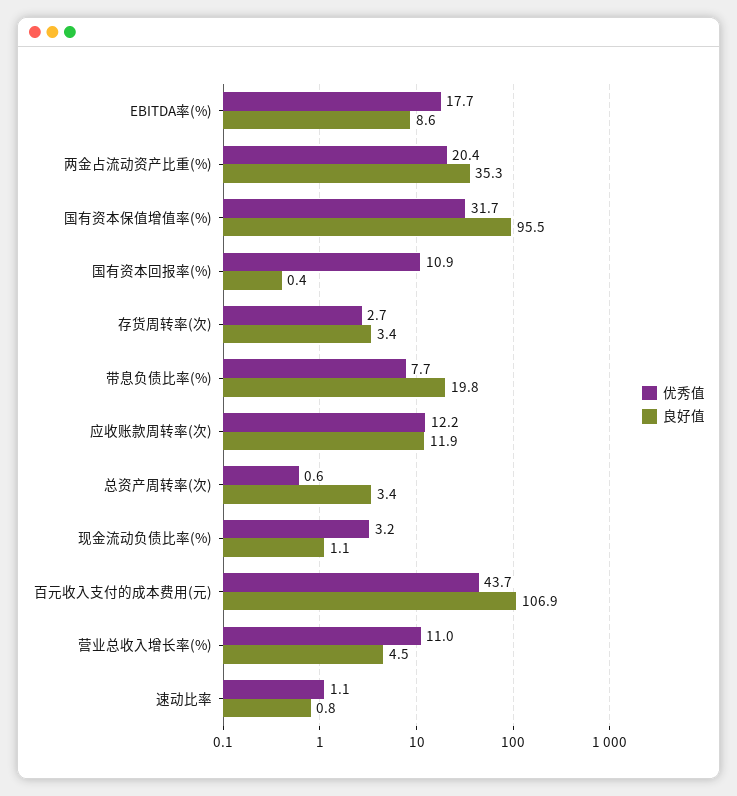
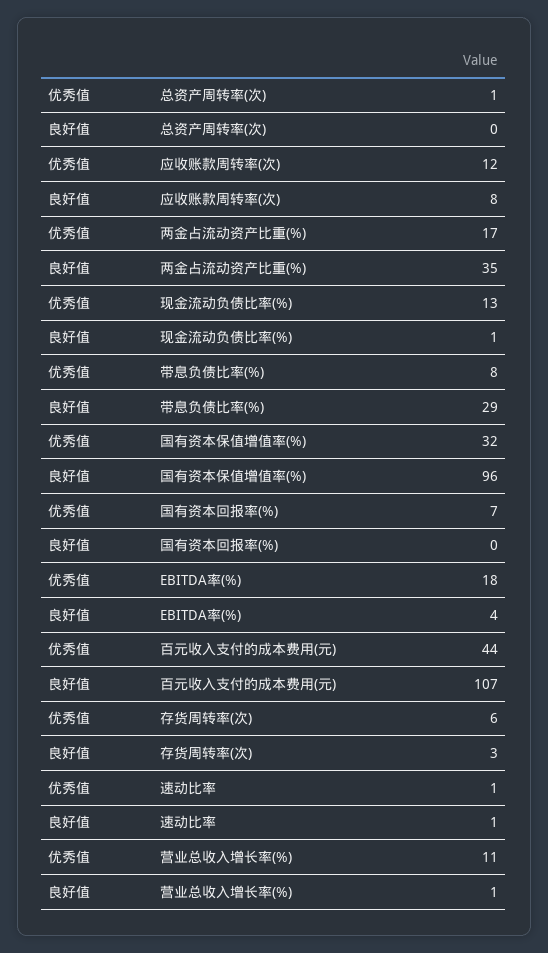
良好值, EBITDA率(%): 8.6 -> 4
优秀值, 两金占流动资产比重(%): 20.4 -> 17
优秀值, 国有资本回报率(%): 10.9 -> 7
优秀值, 存货周转率(次): 2.7 -> 6
良好值, 带息负债比率(%): 19.8 -> 29
良好值, 应收账款周转率(次): 11.9 -> 8
良好值, 总资产周转率(次): 3.4 -> 0
优秀值, 现金流动负债比率(%): 3.2 -> 13
良好值, 营业总收入增长率(%): 4.5 -> 1

